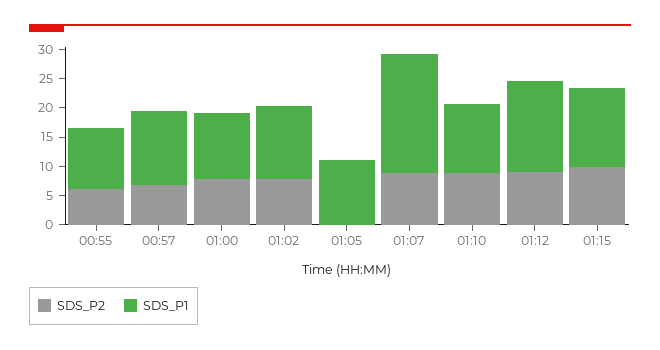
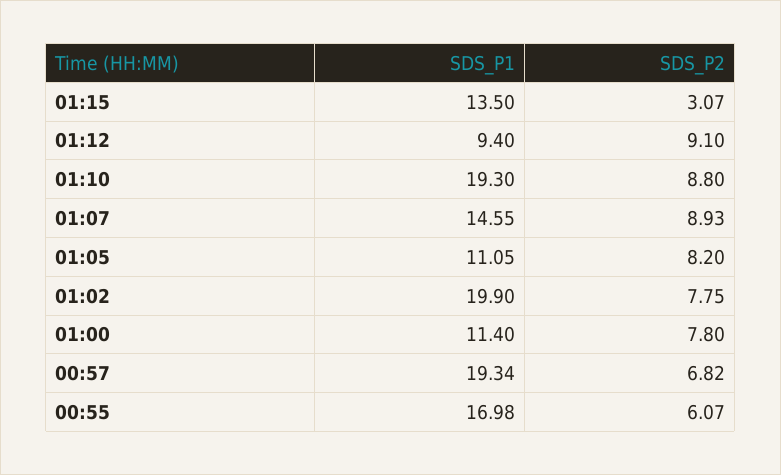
SDS_P1, 00:55: 10 -> 16.98
SDS_P1, 00:57: 12.5 -> 19.34
SDS_P1, 01:02: 12.5 -> 19.9
SDS_P2, 01:05: 0 -> 8.2
SDS_P1, 01:07: 20 -> 14.55
SDS_P1, 01:10: 12.5 -> 19.3
SDS_P1, 01:12: 15 -> 9.4
SDS_P2, 01:15: 10 -> 3.07

